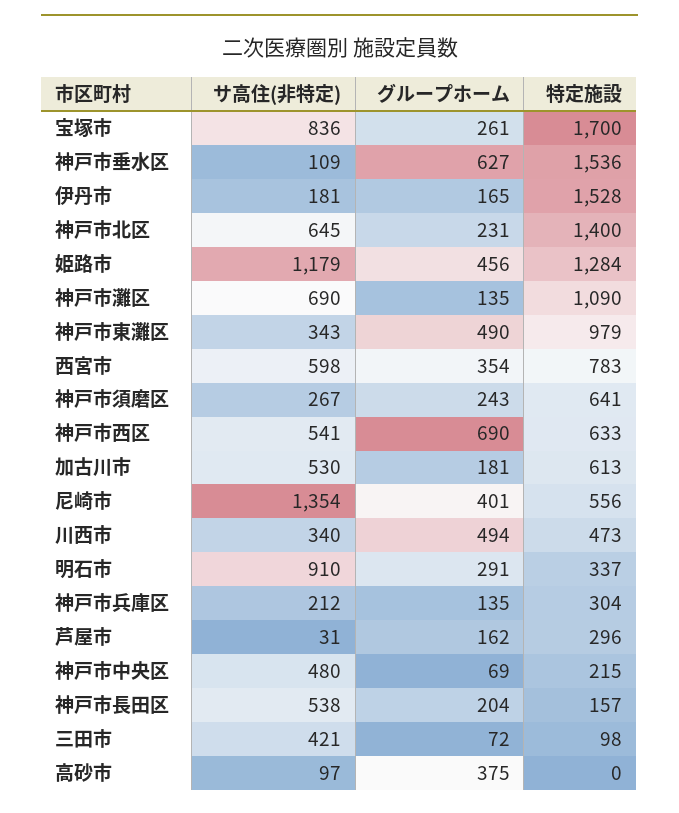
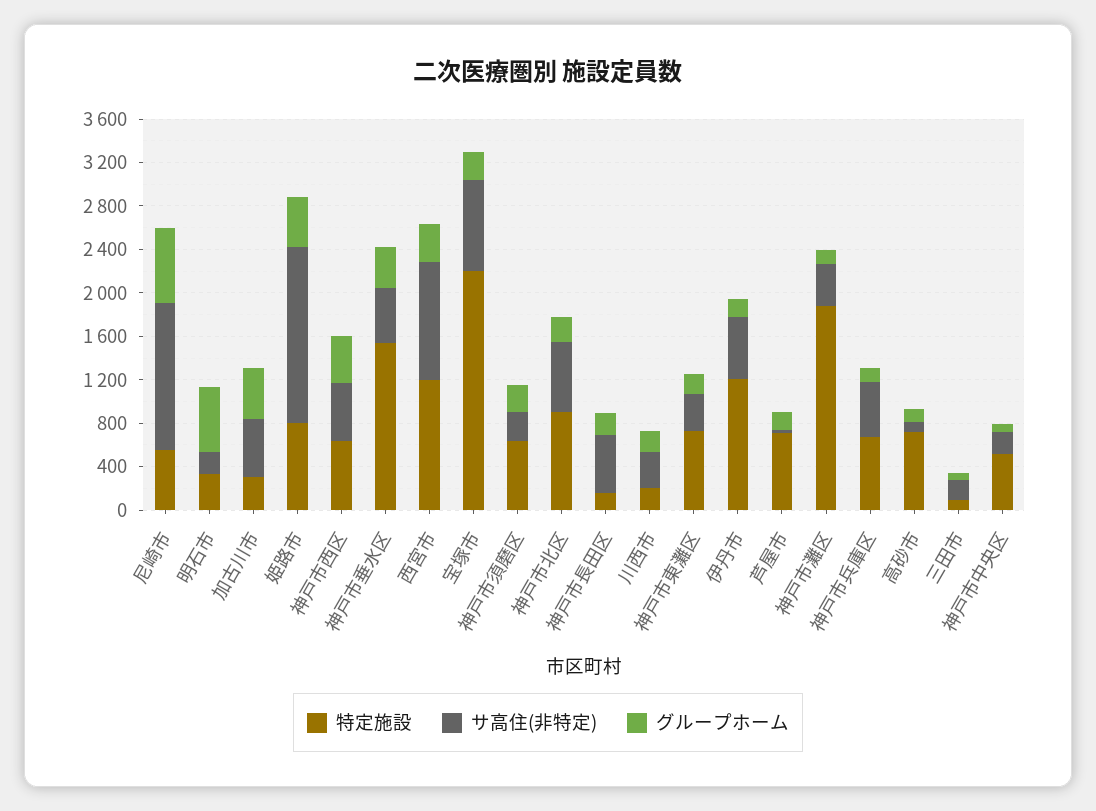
特定施設, 宝塚市: 1700 -> 2200
サ高住(非特定), 神戸市垂水区: 109 -> 500
グループホーム, 神戸市垂水区: 627 -> 400
サ高住(非特定), 伊丹市: 181 -> 600
特定施設, 伊丹市: 1528 -> 1200
特定施設, 神戸市北区: 1400 -> 900
サ高住(非特定), 姫路市: 1179 -> 1600
特定施設, 姫路市: 1284 -> 800
サ高住(非特定), 神戸市灘区: 690 -> 400
特定施設, 神戸市灘区: 1090 -> 1900
グループホーム, 神戸市東灘区: 490 -> 200
特定施設, 神戸市東灘区: 979 -> 700
サ高住(非特定), 西宮市: 598 -> 1100
特定施設, 西宮市: 783 -> 1200
グループホーム, 神戸市西区: 690 -> 400
グループホーム, 加古川市: 181 -> 500
特定施設, 加古川市: 613 -> 300
グループホーム, 尼崎市: 401 -> 700
グループホーム, 川西市: 494 -> 200
特定施設, 川西市: 473 -> 200
サ高住(非特定), 明石市: 910 -> 200
グループホーム, 明石市: 291 -> 600
サ高住(非特定), 神戸市兵庫区: 212 -> 500
特定施設, 神戸市兵庫区: 304 -> 700
特定施設, 芦屋市: 296 -> 700
サ高住(非特定), 神戸市中央区: 480 -> 200
特定施設, 神戸市中央区: 215 -> 500
サ高住(非特定), 三田市: 421 -> 200
グループホーム, 高砂市: 375 -> 100
特定施設, 高砂市: 0 -> 700

